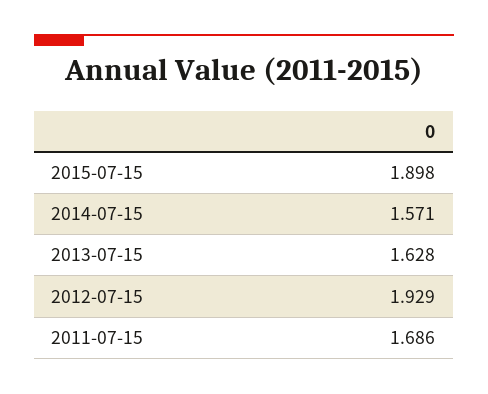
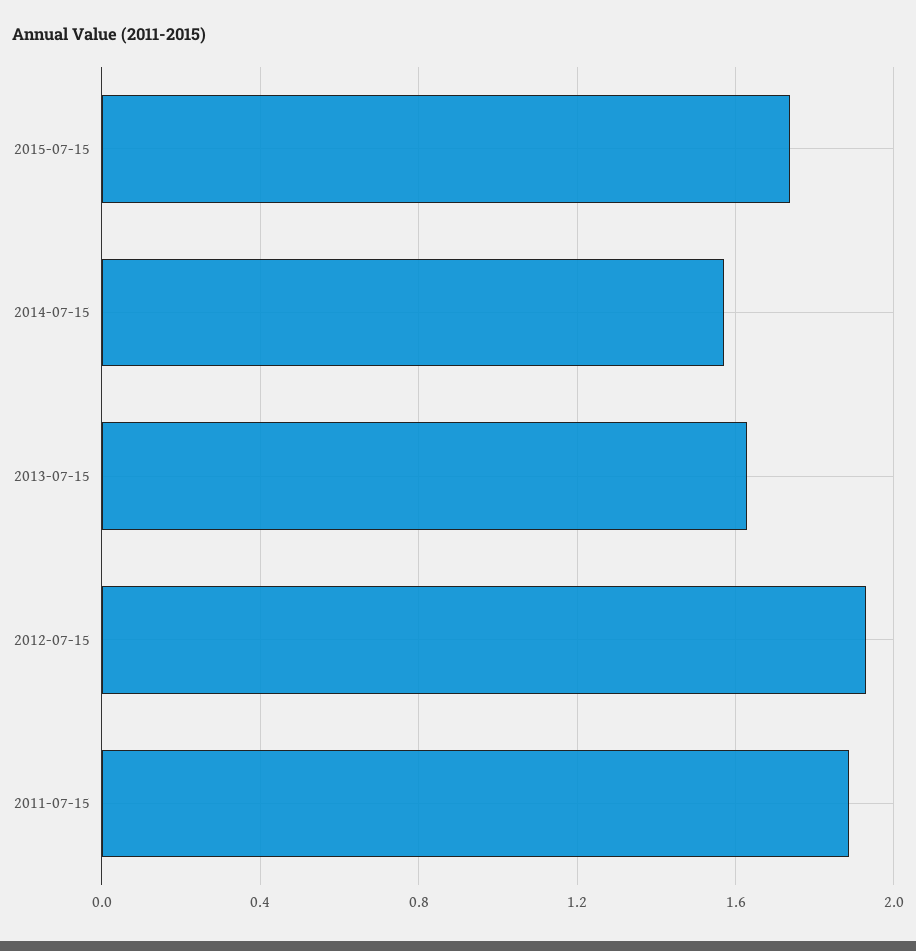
2015-07-15: 1.898 -> 1.75
2011-07-15: 1.686 -> 1.9

